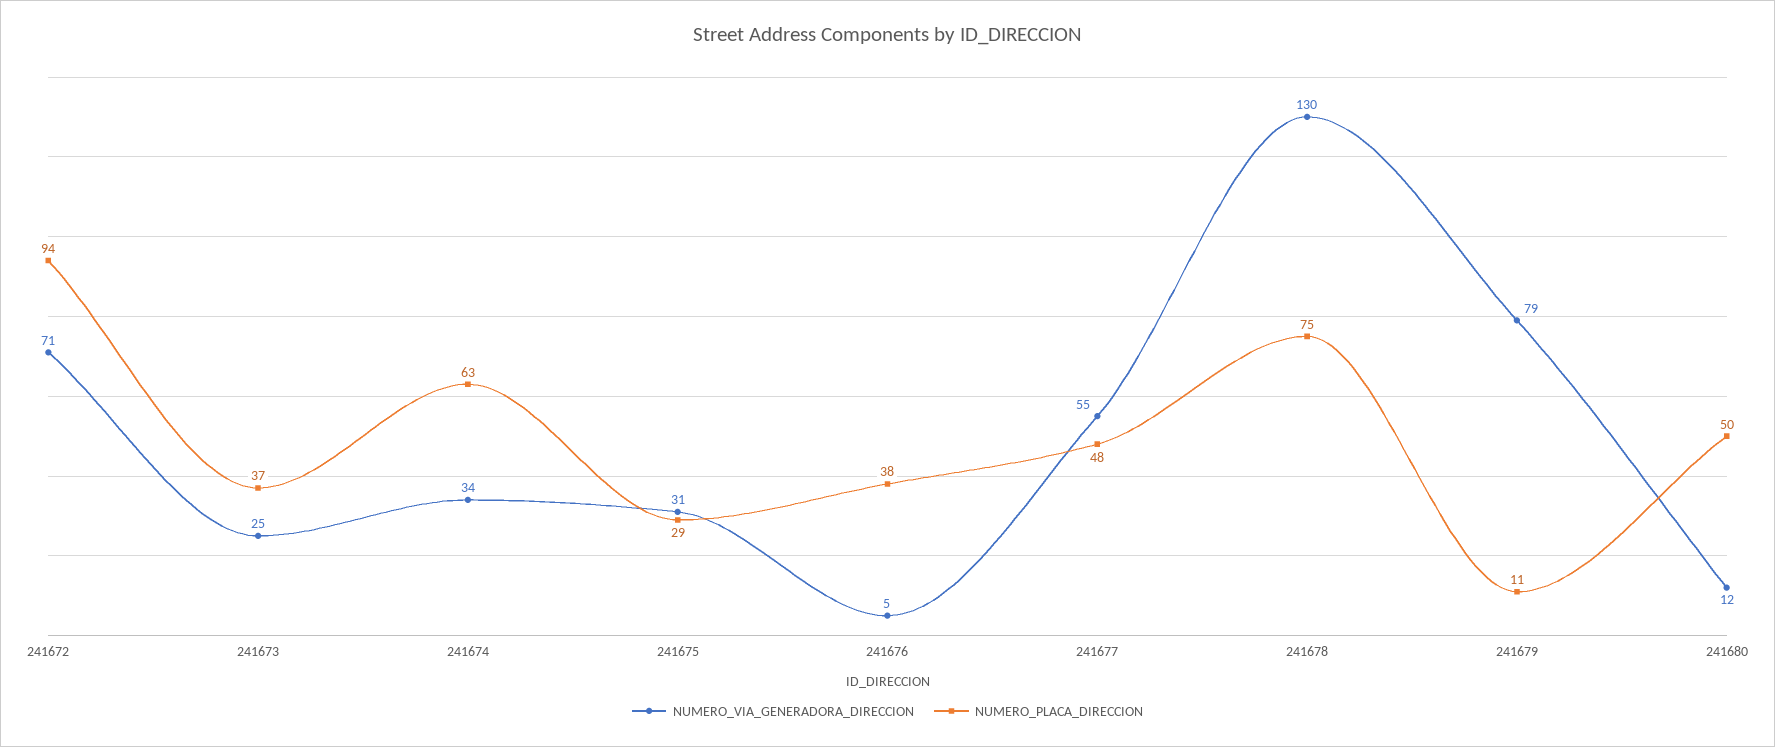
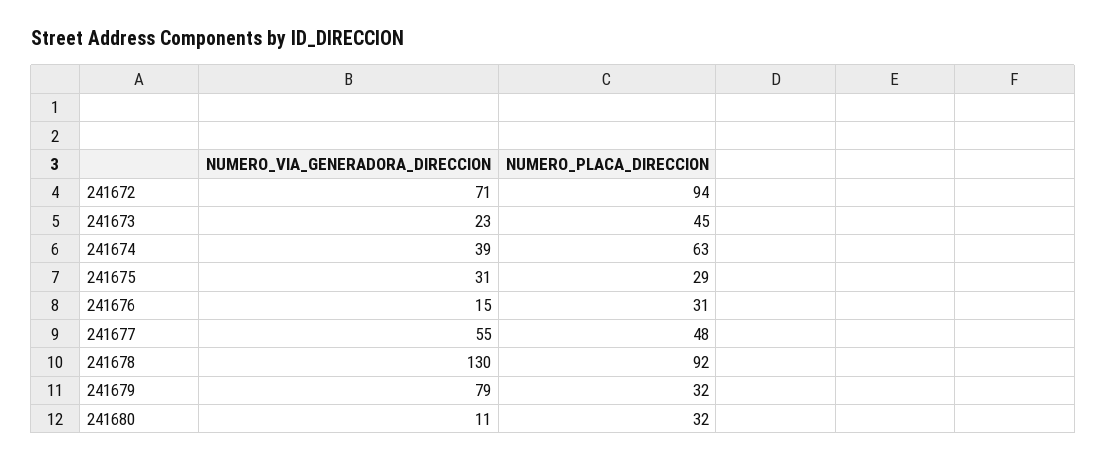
NUMERO_VIA_GENERADORA_DIRECCION, 241673: 25 -> 23
NUMERO_PLACA_DIRECCION, 241673: 37 -> 45
NUMERO_VIA_GENERADORA_DIRECCION, 241674: 34 -> 39
NUMERO_VIA_GENERADORA_DIRECCION, 241676: 5 -> 15
NUMERO_PLACA_DIRECCION, 241676: 38 -> 31
NUMERO_PLACA_DIRECCION, 241678: 75 -> 92
NUMERO_PLACA_DIRECCION, 241679: 11 -> 32
NUMERO_VIA_GENERADORA_DIRECCION, 241680: 12 -> 11
NUMERO_PLACA_DIRECCION, 241680: 50 -> 32

